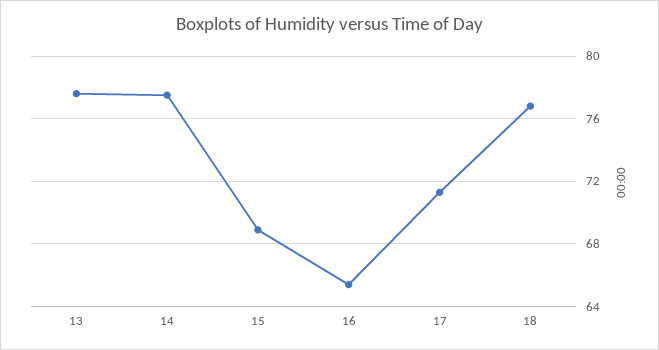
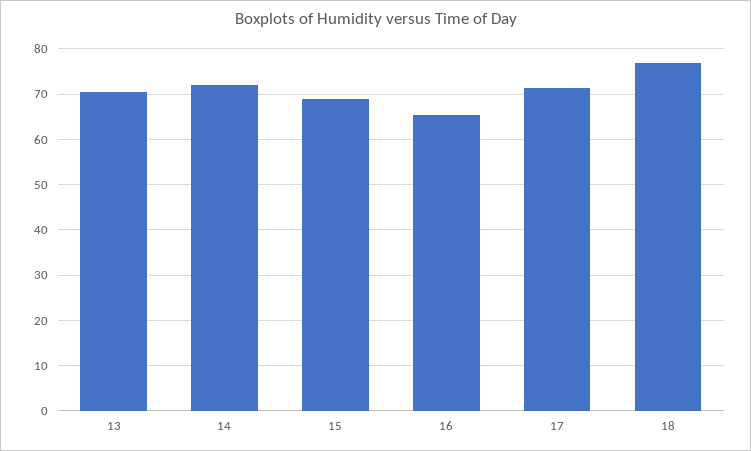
13: 77.5 -> 70
14: 77.5 -> 72

